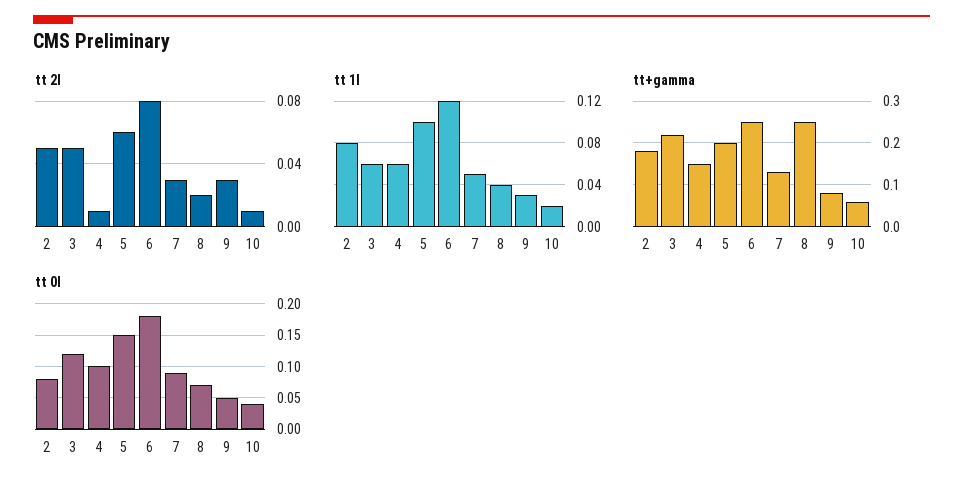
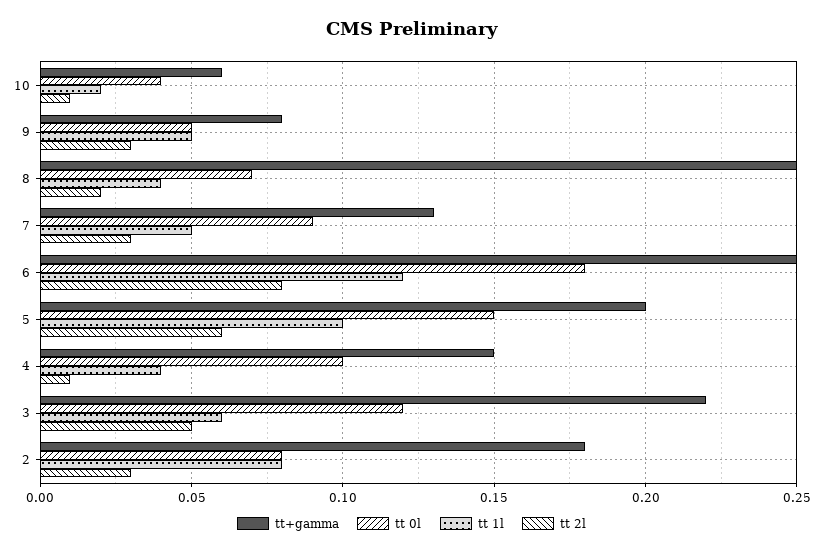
tt 2l, 2: 0.05 -> 0.03
tt 1l, 4: 0.06 -> 0.04
tt 1l, 9: 0.03 -> 0.05

